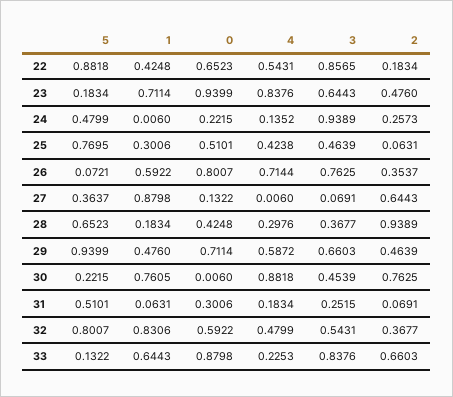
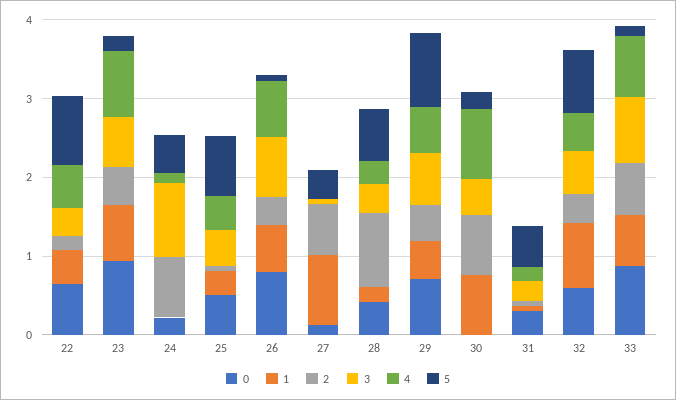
3, 22: 0.8565 -> 0.4
2, 24: 0.2573 -> 0.8
4, 33: 0.2253 -> 0.8

